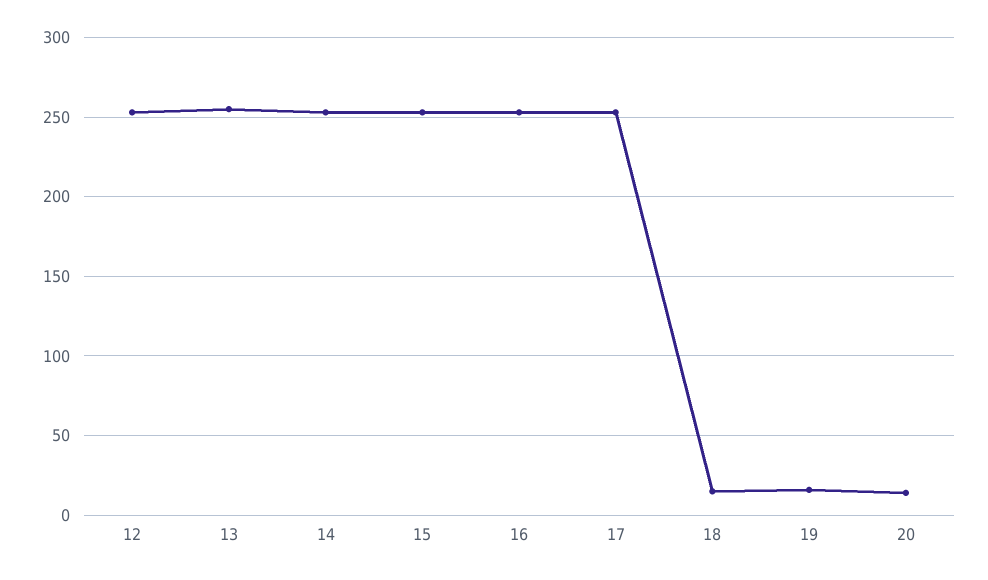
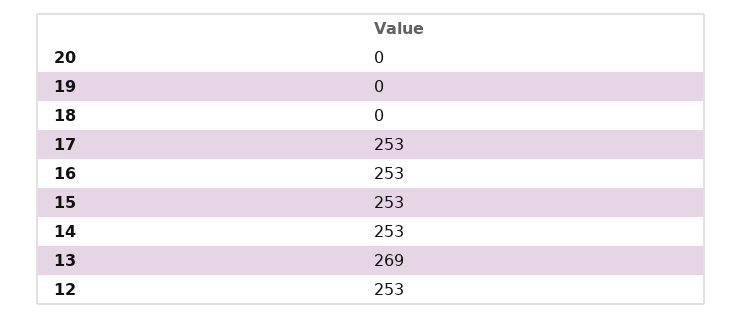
13: 255 -> 269
18: 15 -> 0
19: 15 -> 0
20: 15 -> 0

